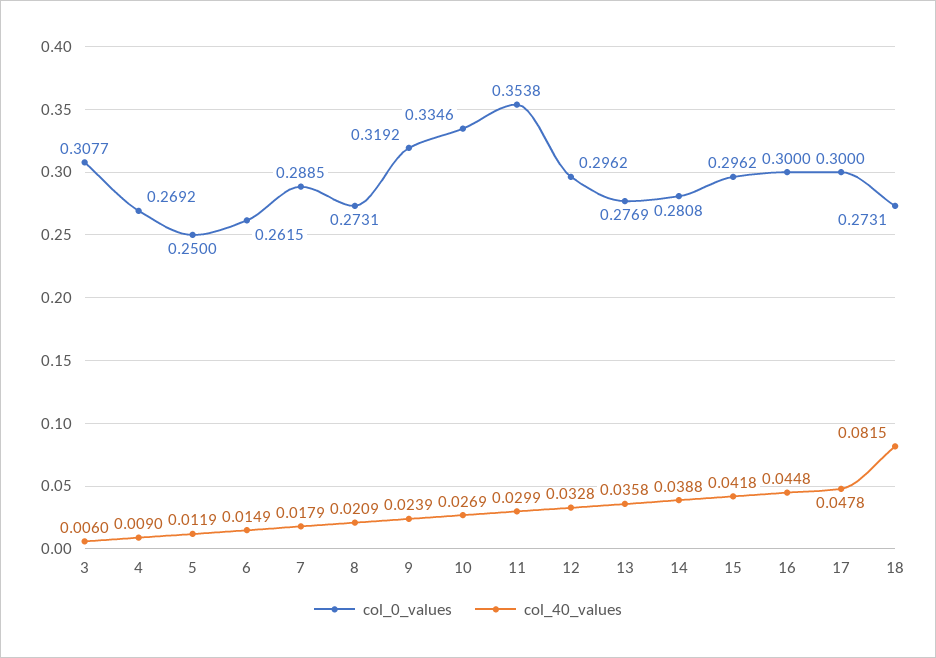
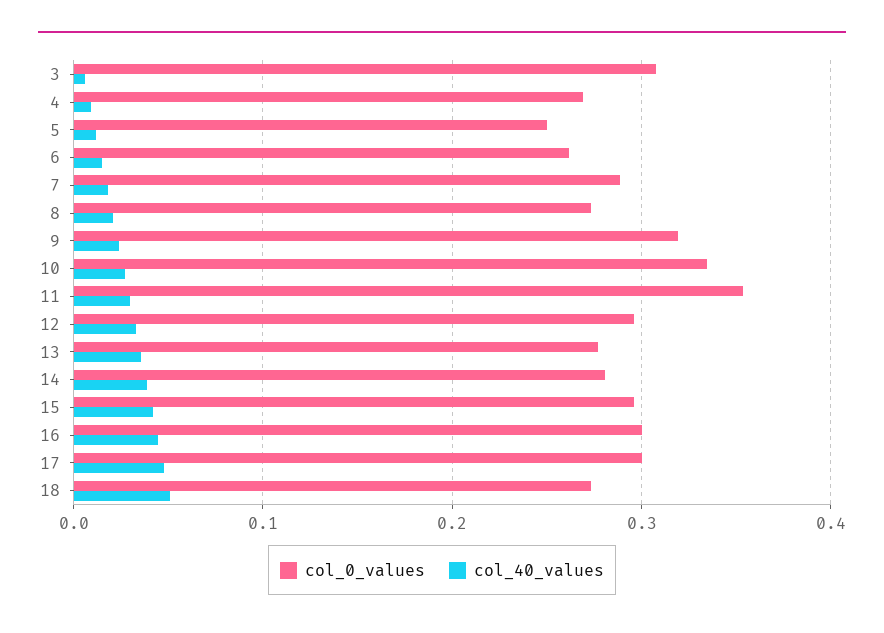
col_40_values, 18: 0.0815 -> 0.05

